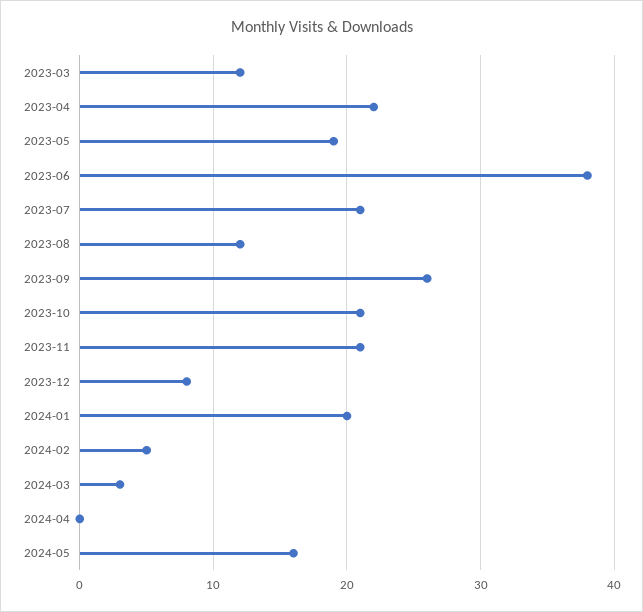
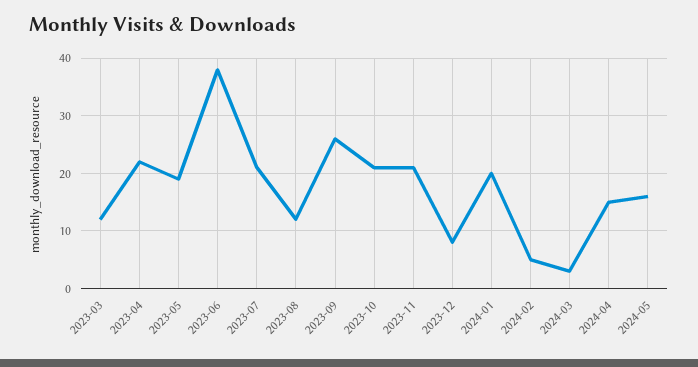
2024-04: 0 -> 15

